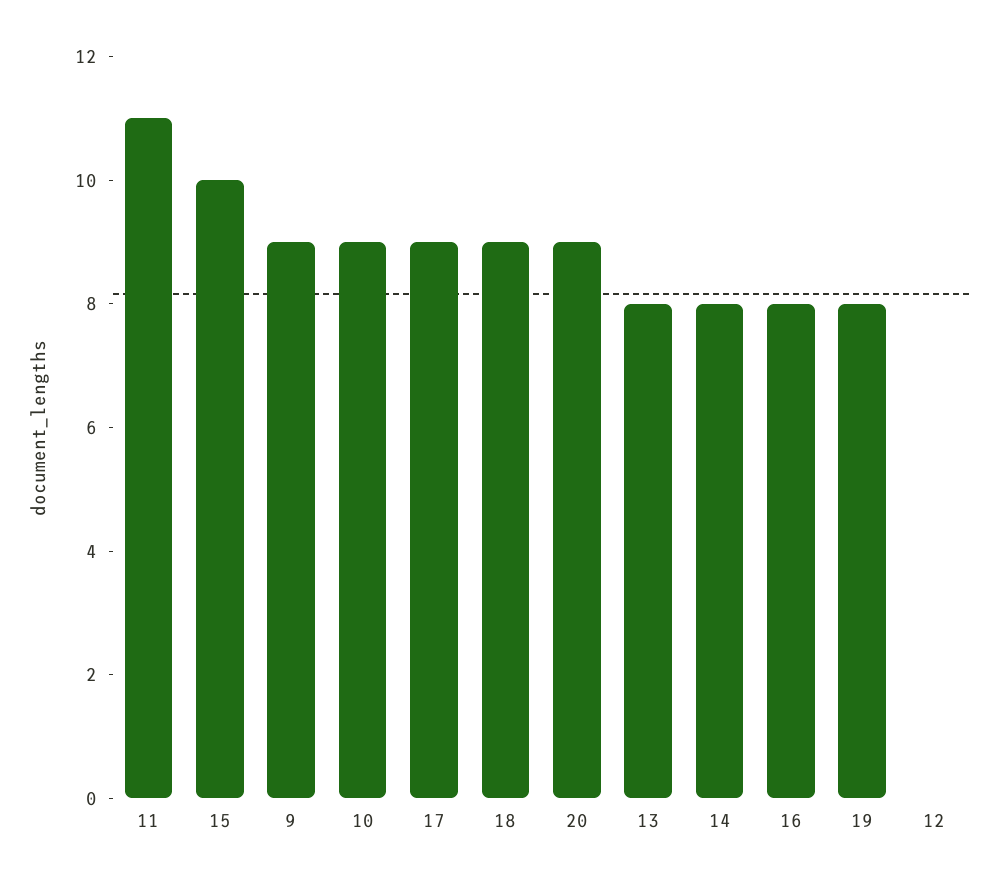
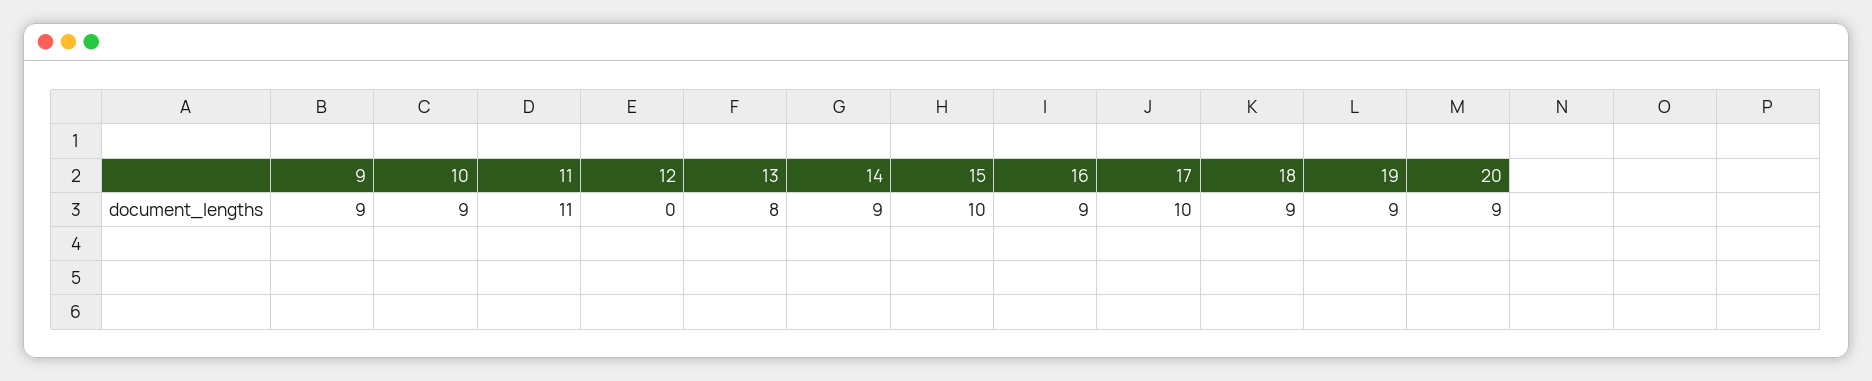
17: 9 -> 10
14: 8 -> 9
16: 8 -> 9
19: 8 -> 9

